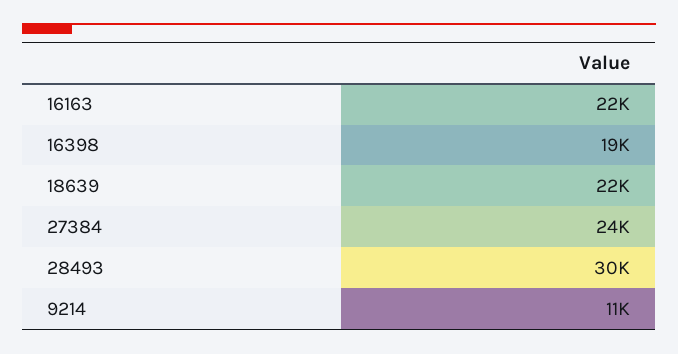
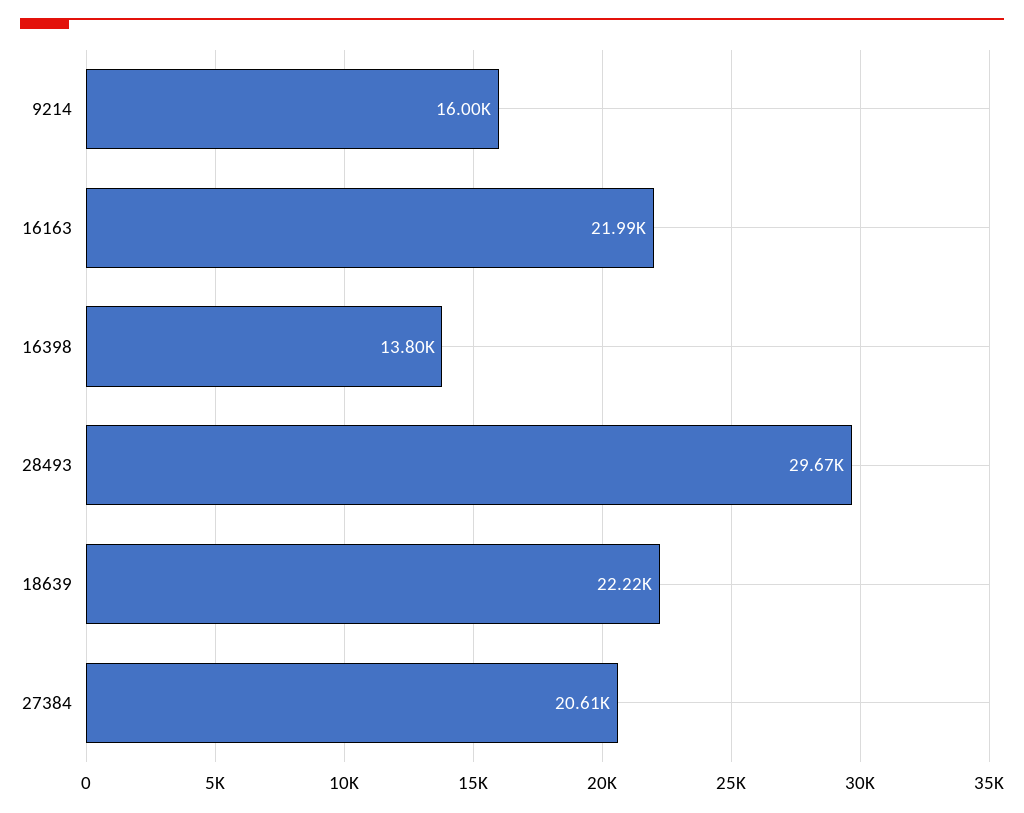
16398: 19000 -> 13800
27384: 24000 -> 20610
9214: 11000 -> 16000

